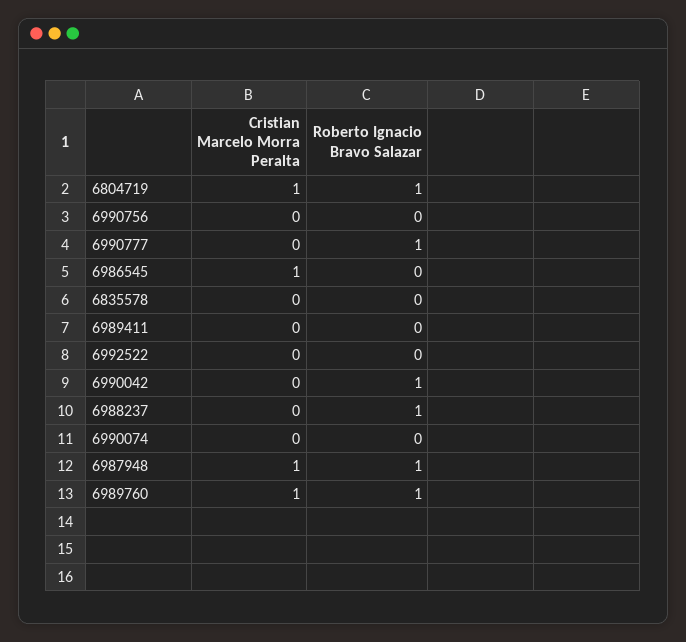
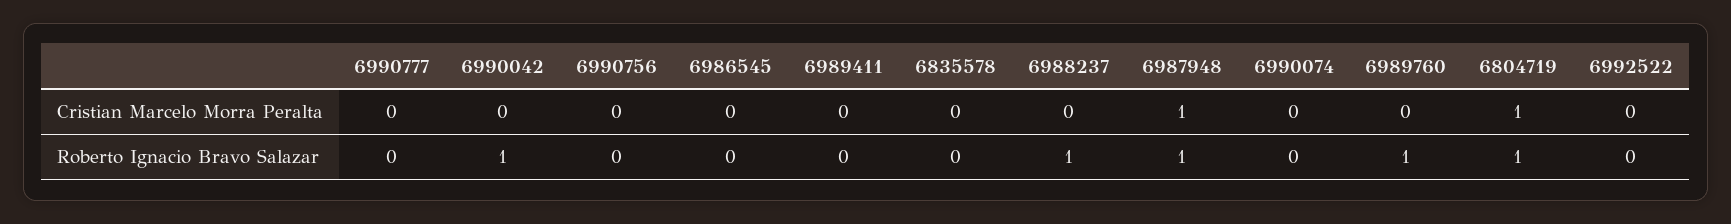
Roberto Ignacio Bravo Salazar, 6990777: 1 -> 0
Cristian Marcelo Morra Peralta, 6986545: 1 -> 0
Cristian Marcelo Morra Peralta, 6989760: 1 -> 0

